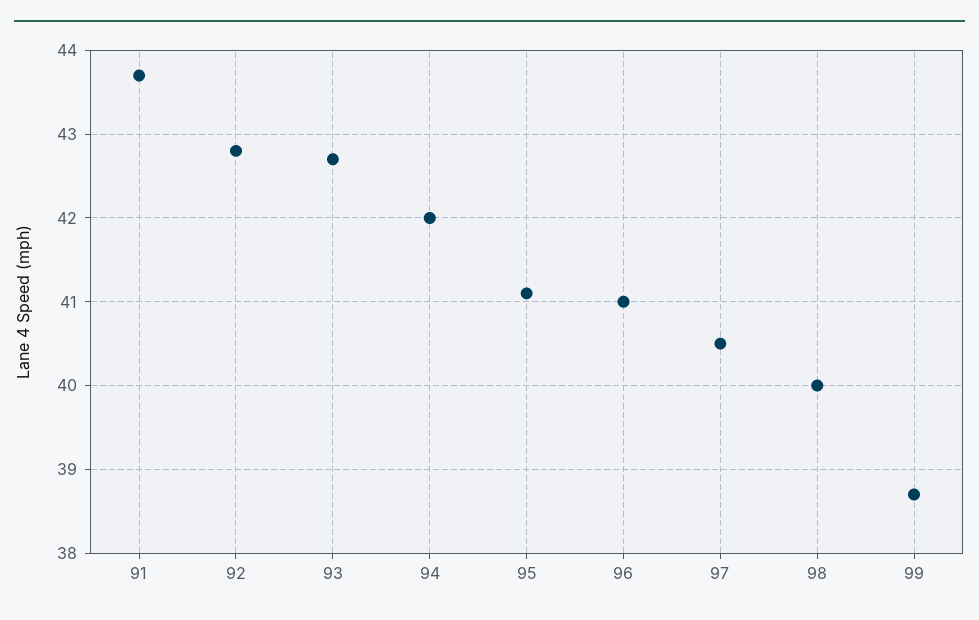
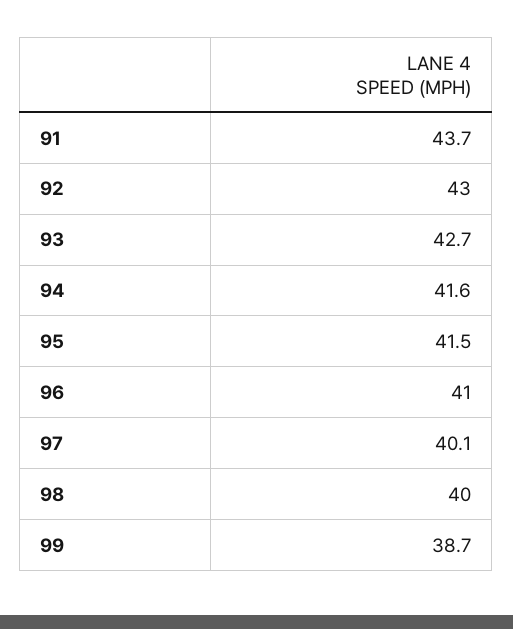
92: 42.8 -> 43
94: 42 -> 41.6
95: 41.1 -> 41.5
97: 40.5 -> 40.1

